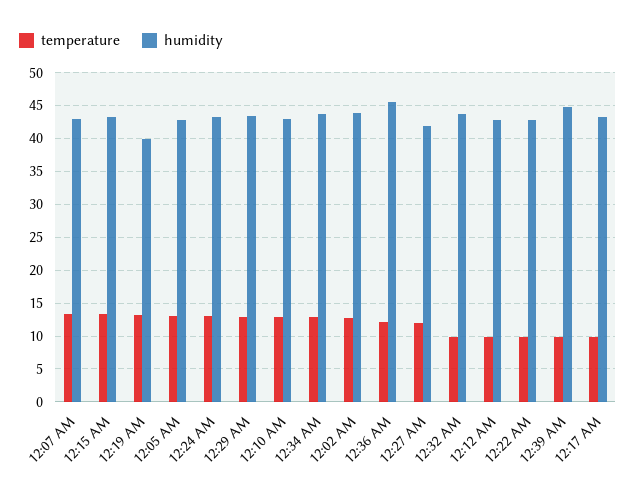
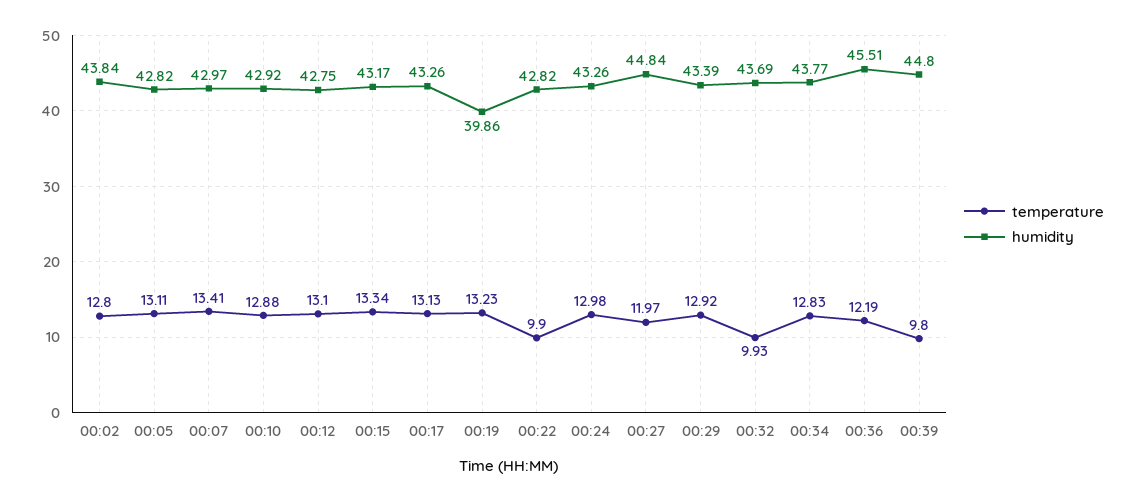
humidity, 12:27 AM: 42 -> 44.84
temperature, 12:12 AM: 10 -> 13.1
temperature, 12:17 AM: 10 -> 13.13

